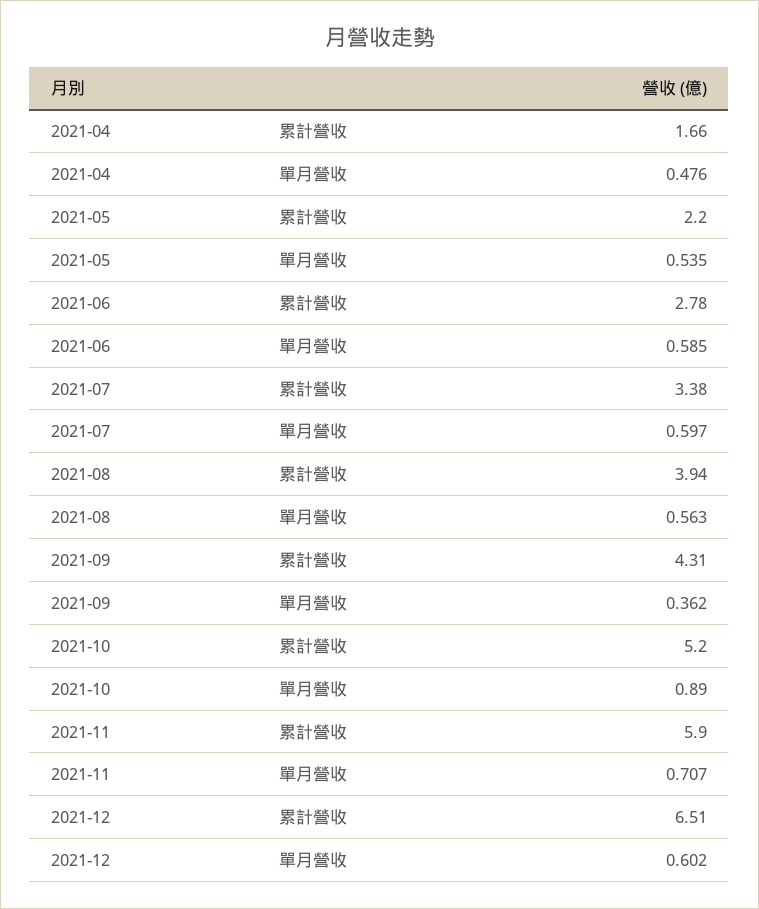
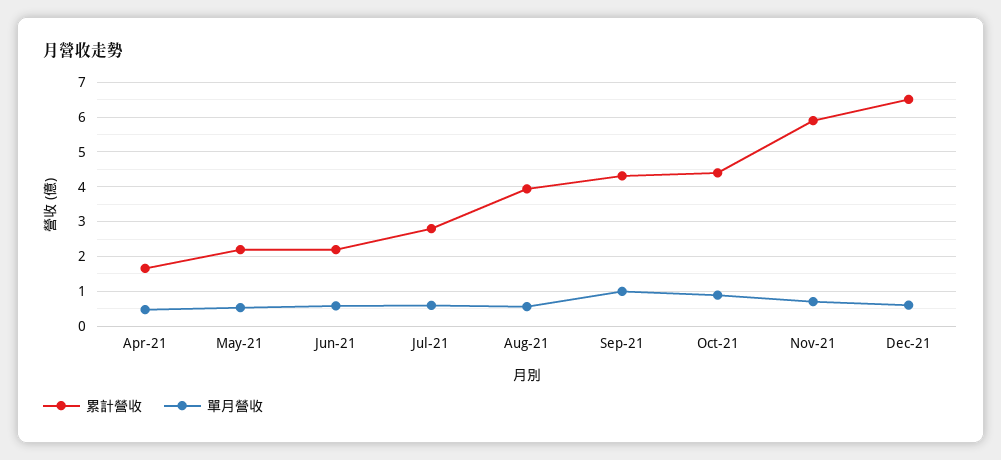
累計營收, 2021-06: 2.78 -> 2.2
累計營收, 2021-07: 3.38 -> 2.8
單月營收, 2021-09: 0.362 -> 1
累計營收, 2021-10: 5.2 -> 4.4

